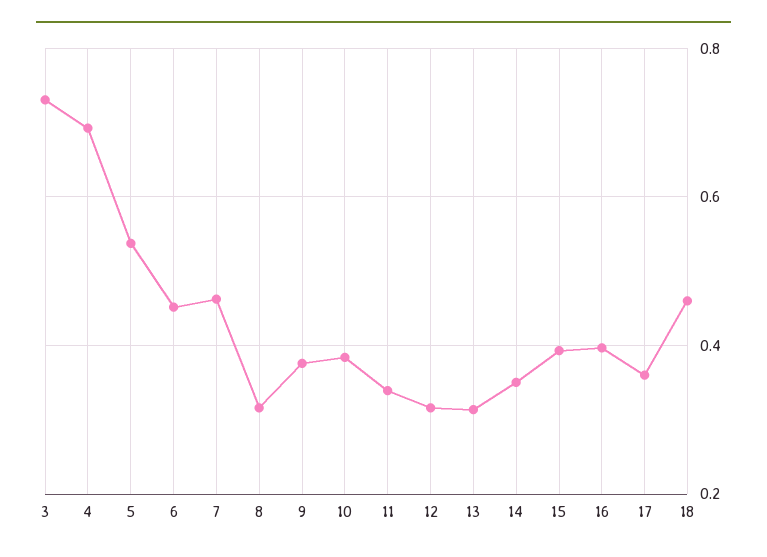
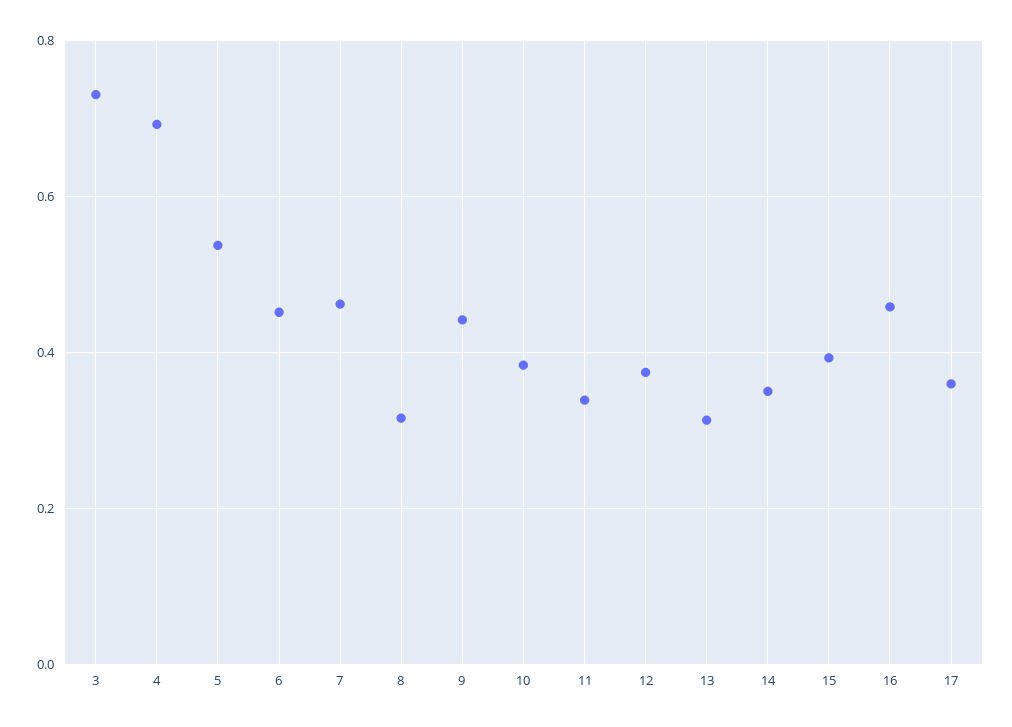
9: 0.38 -> 0.44
12: 0.32 -> 0.38
16: 0.4 -> 0.46
18: 0.46 -> none

